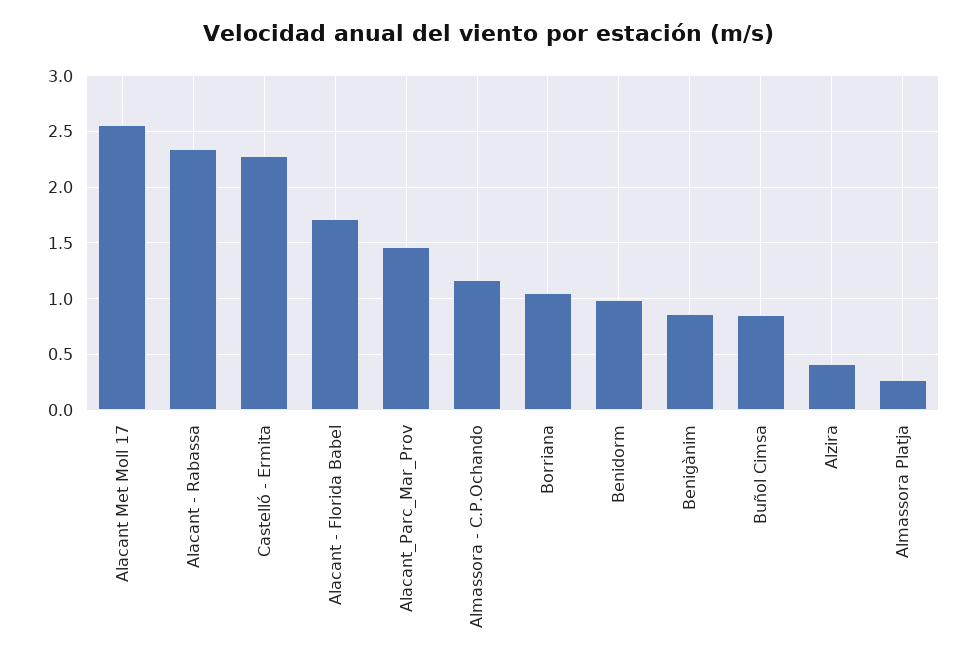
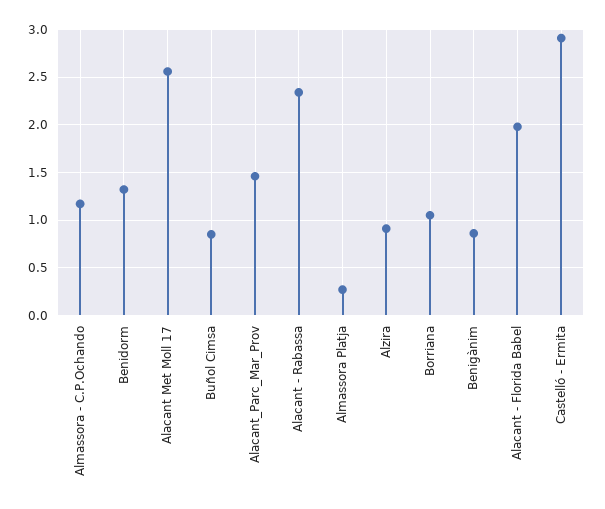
Castelló - Ermita: 2.3 -> 2.9
Alacant - Florida Babel: 1.7 -> 2
Benidorm: 1 -> 1.3
Alzira: 0.4 -> 0.9

